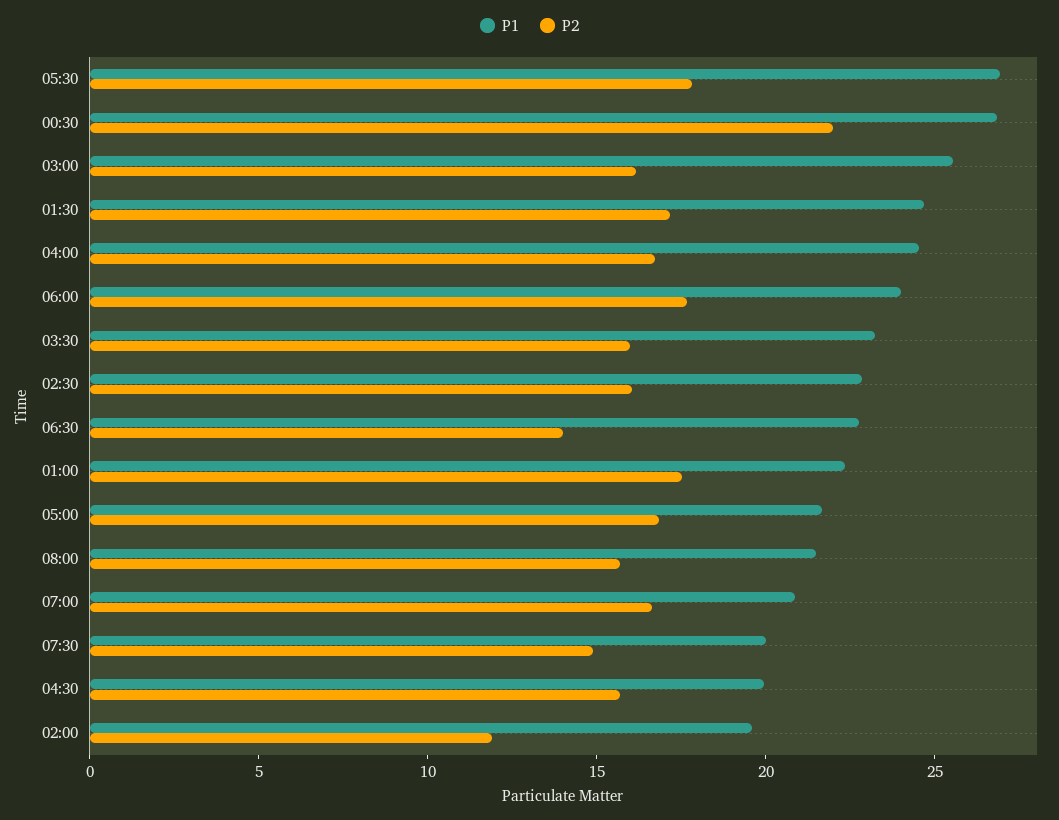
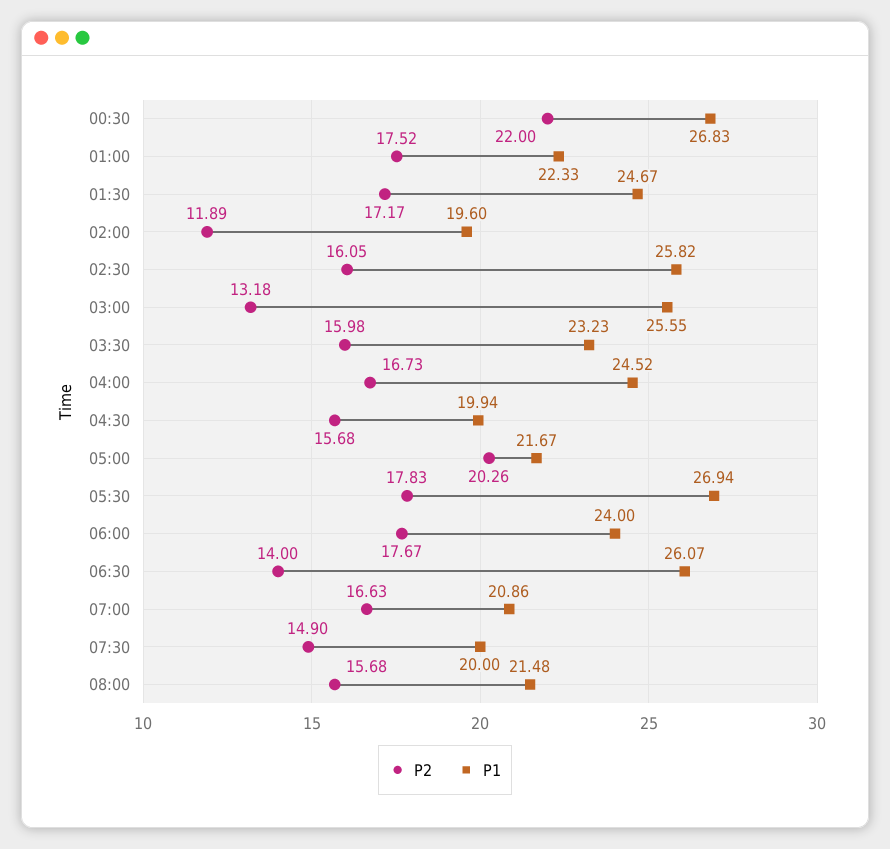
P2, 03:00: 16 -> 13.18
P1, 02:30: 23 -> 25.82
P1, 06:30: 23 -> 26.07
P2, 05:00: 17 -> 20.26

